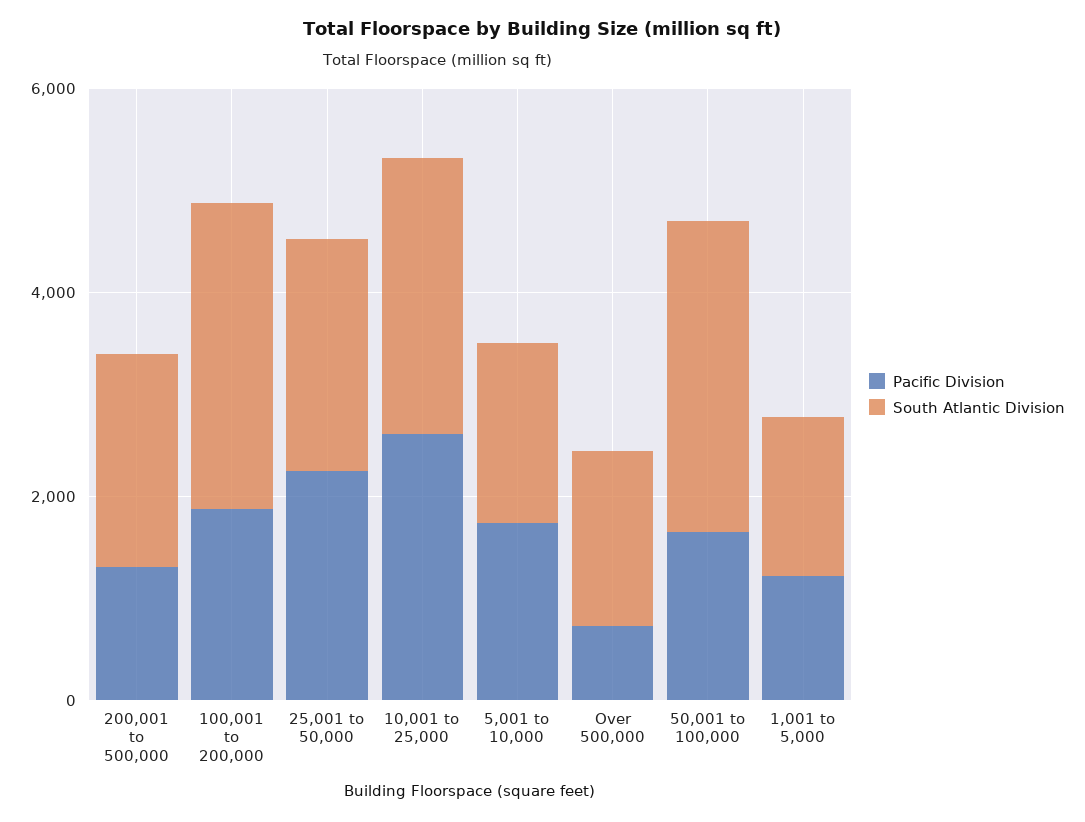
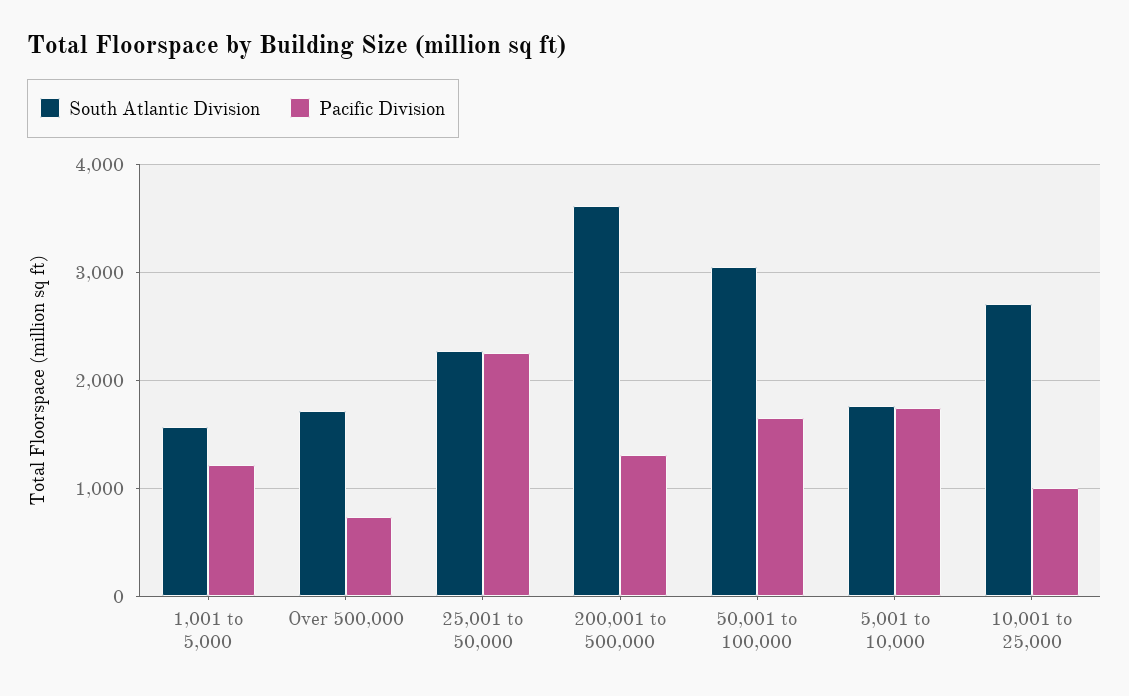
South Atlantic Division, 200,001 to 500,000: 2000 -> 3600
Pacific Division, 100,001 to 200,000: 2000 -> none
South Atlantic Division, 100,001 to 200,000: 3000 -> none
Pacific Division, 10,001 to 25,000: 2500 -> 1000

